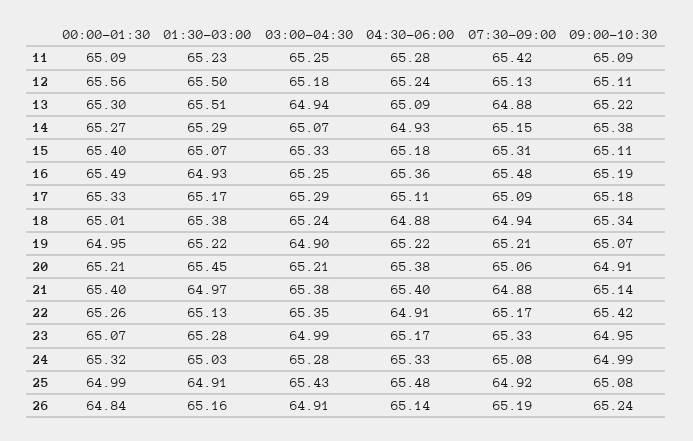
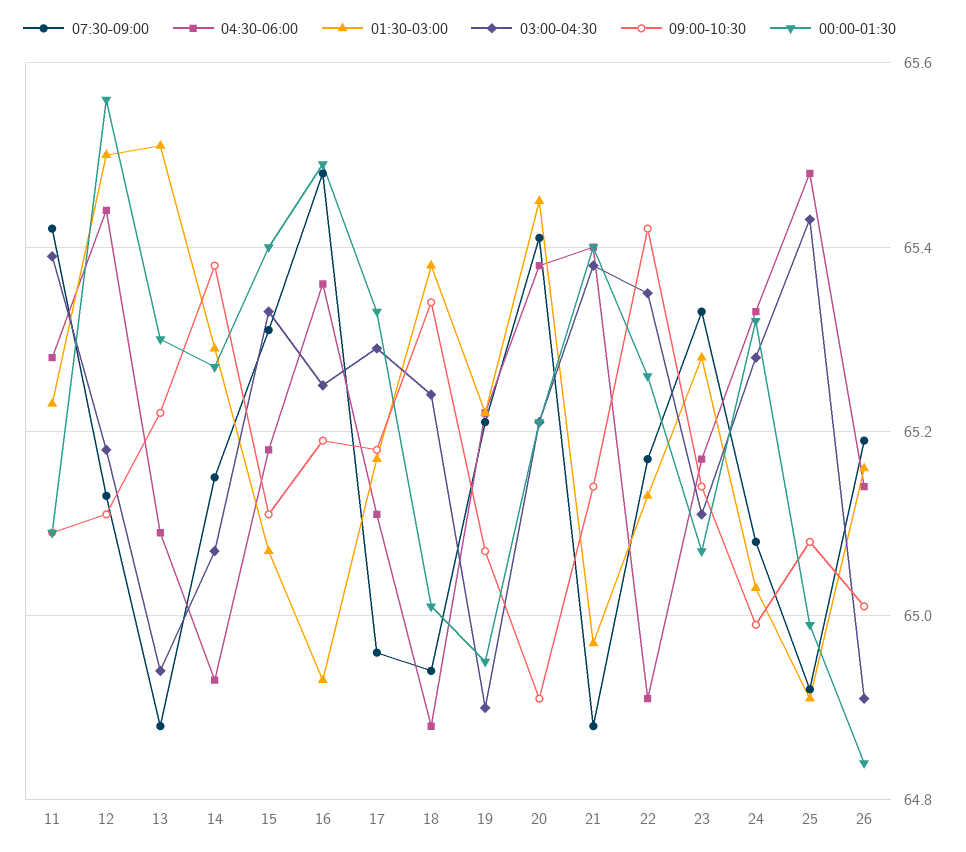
03:00-04:30, 11: 65.25 -> 65.4
04:30-06:00, 12: 65.24 -> 65.45
07:30-09:00, 17: 65.09 -> 64.95
07:30-09:00, 20: 65.06 -> 65.4
03:00-04:30, 23: 64.99 -> 65.1
09:00-10:30, 23: 64.95 -> 65.15
09:00-10:30, 26: 65.24 -> 65

